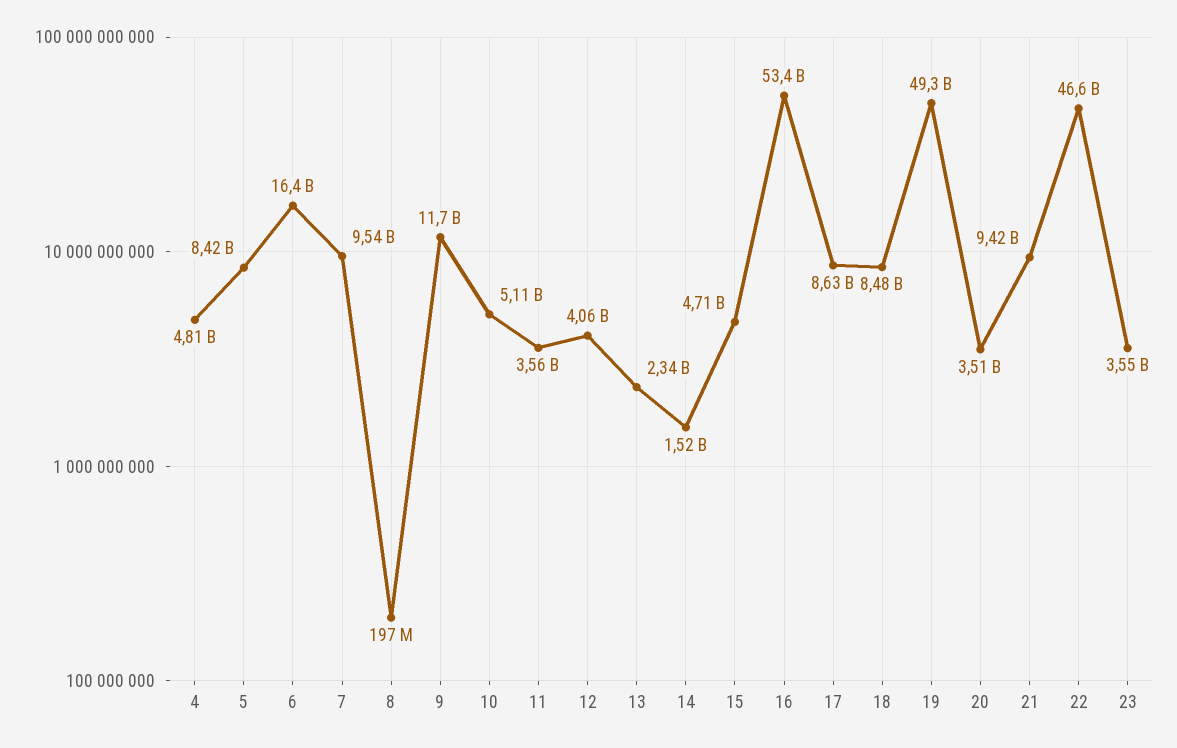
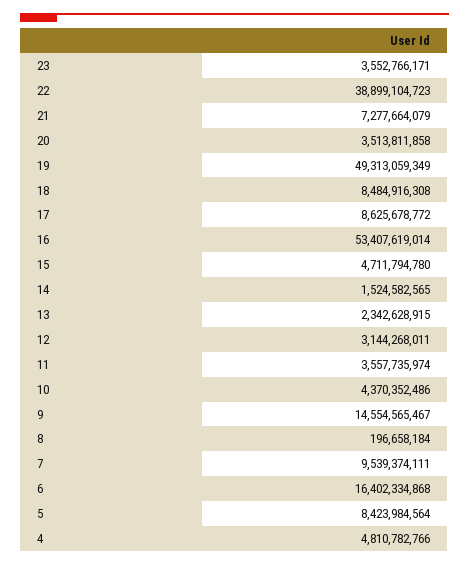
9: 11700000000 -> 14554565467
10: 5110000000 -> 4370352486
12: 4060000000 -> 3144268011
21: 9420000000 -> 7277664079
22: 46600000000 -> 38899104723

